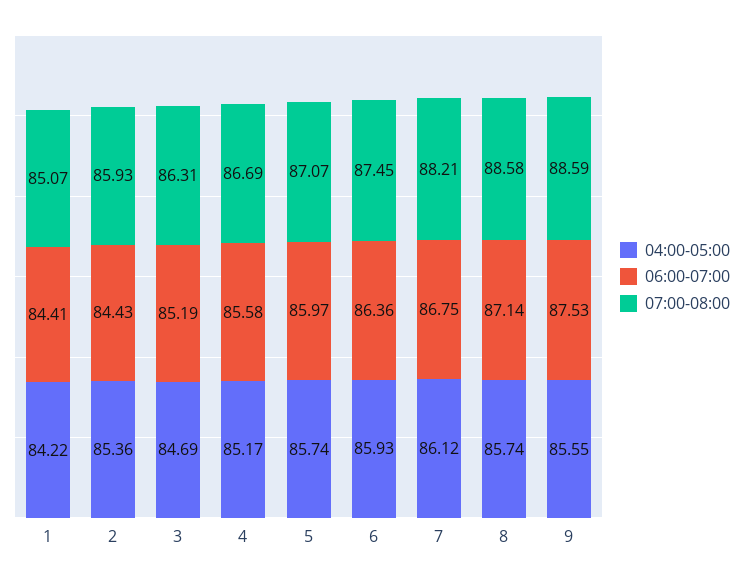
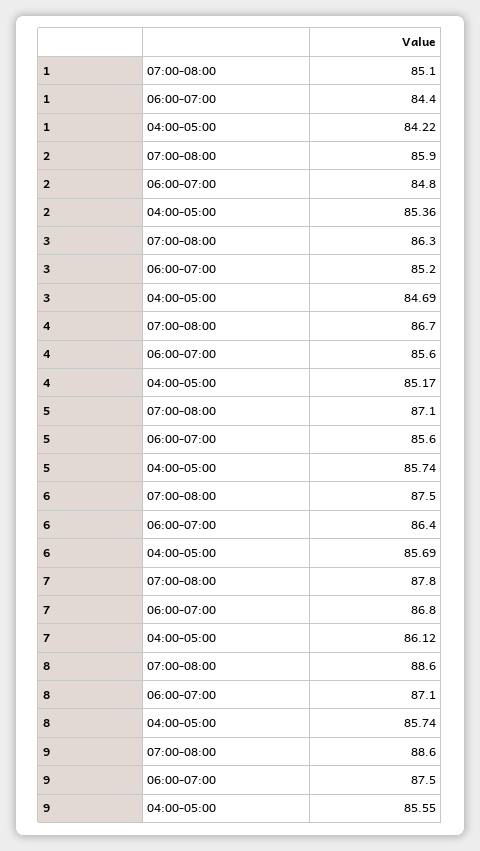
06:00-07:00, 2: 84.43 -> 84.8
06:00-07:00, 5: 85.97 -> 85.6
04:00-05:00, 6: 85.93 -> 85.69
07:00-08:00, 7: 88.21 -> 87.8

